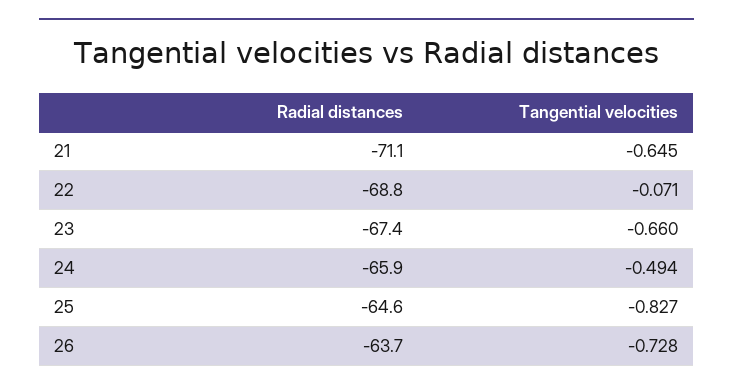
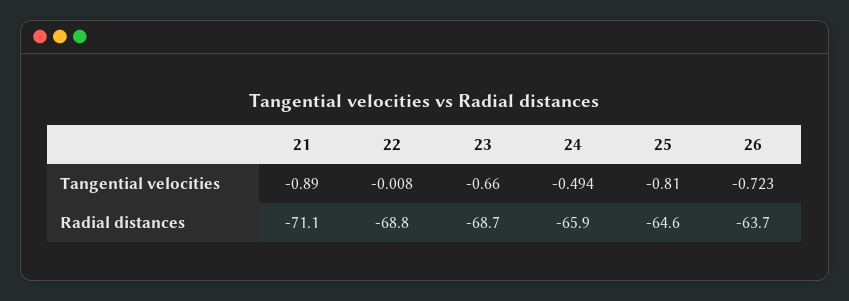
Tangential velocities, 21: -0.645 -> -0.89
Tangential velocities, 22: -0.071 -> -0.008
Radial distances, 23: -67.4 -> -68.7
Tangential velocities, 25: -0.827 -> -0.81
Tangential velocities, 26: -0.728 -> -0.723

